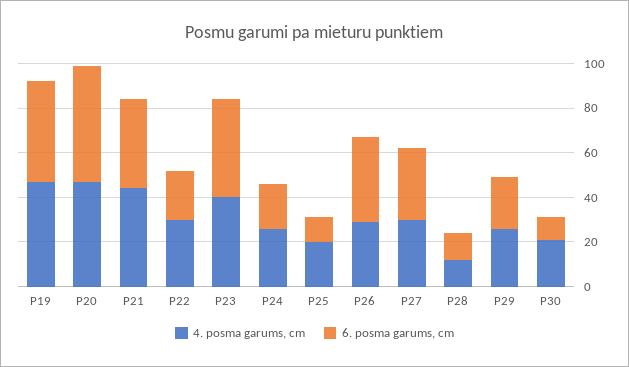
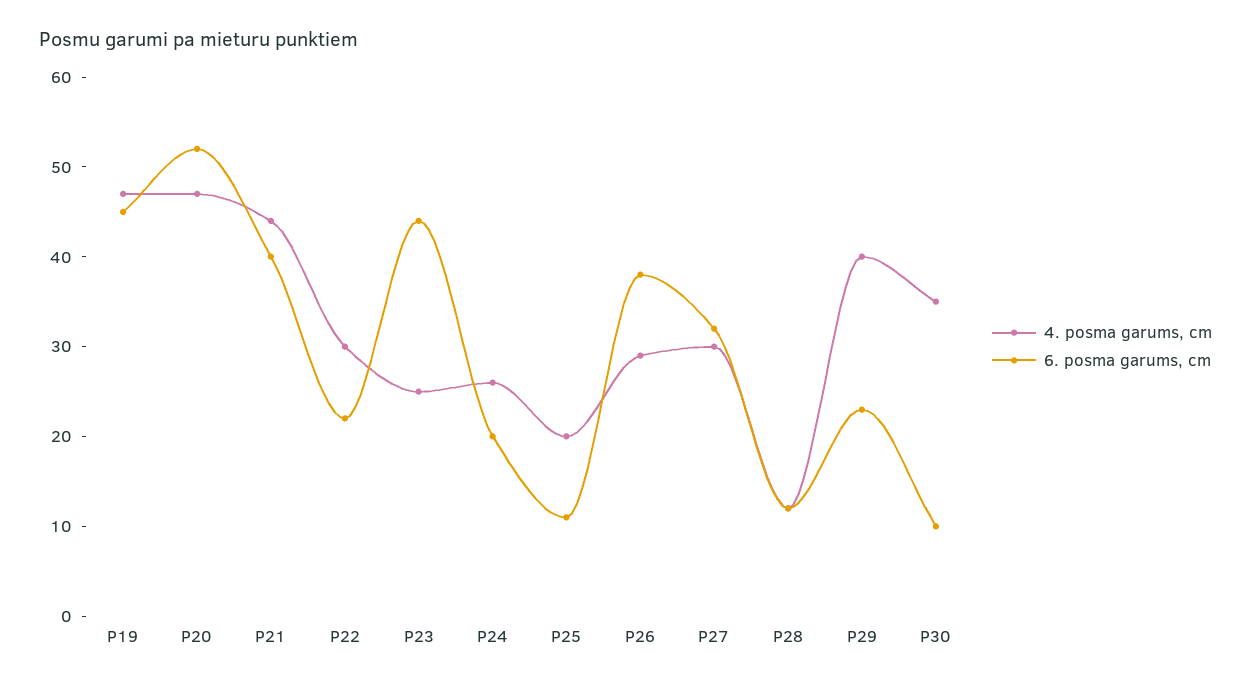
4. posma garums, cm, P23: 40 -> 25
4. posma garums, cm, P29: 25 -> 40
4. posma garums, cm, P30: 20 -> 35

